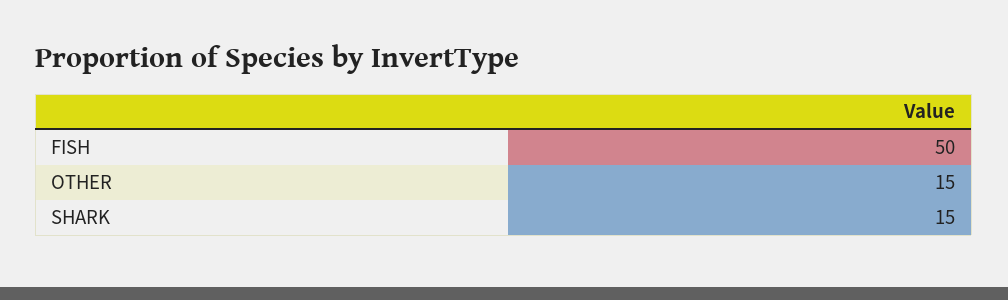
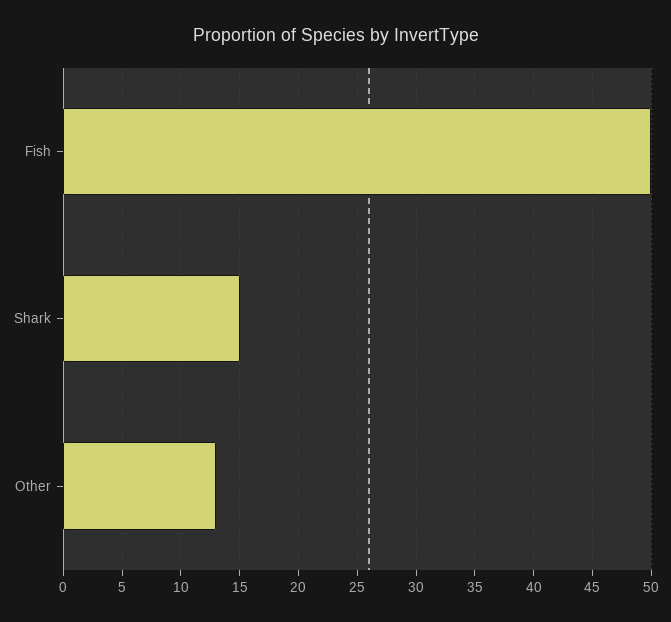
OTHER: 15 -> 13

